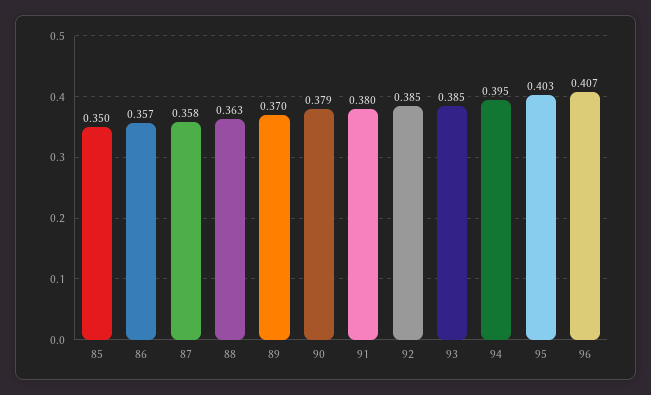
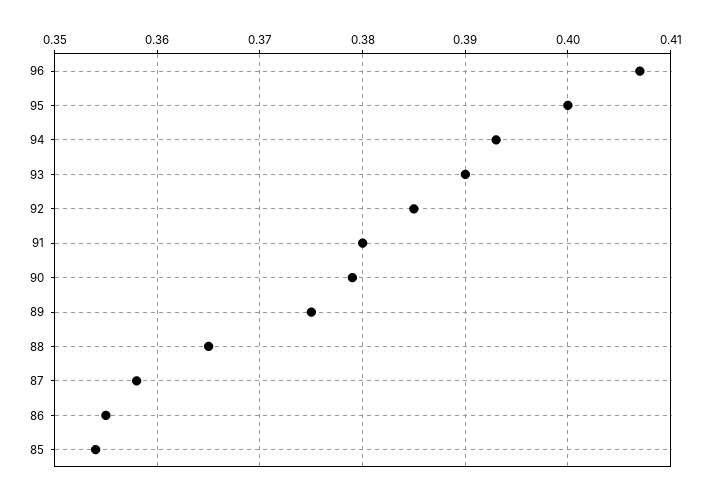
85: 0.35 -> 0.354
86: 0.357 -> 0.355
88: 0.363 -> 0.365
89: 0.37 -> 0.375
93: 0.385 -> 0.39
94: 0.395 -> 0.393
95: 0.403 -> 0.4

